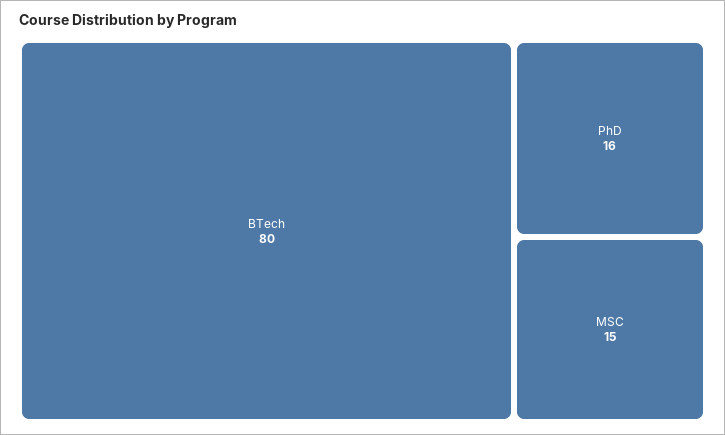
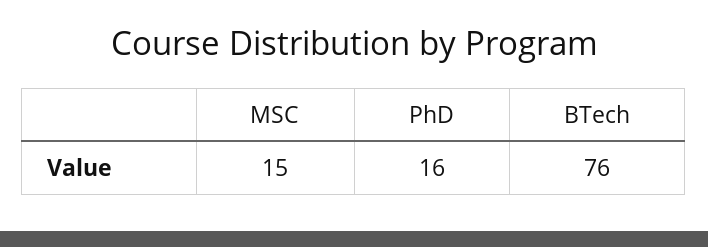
BTech: 80 -> 76

